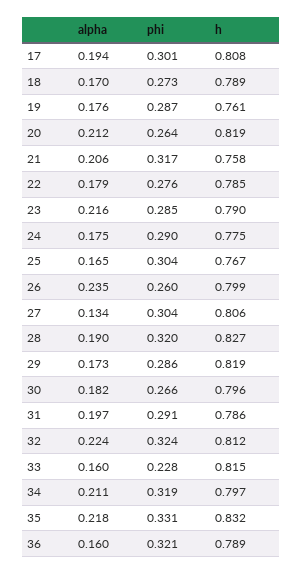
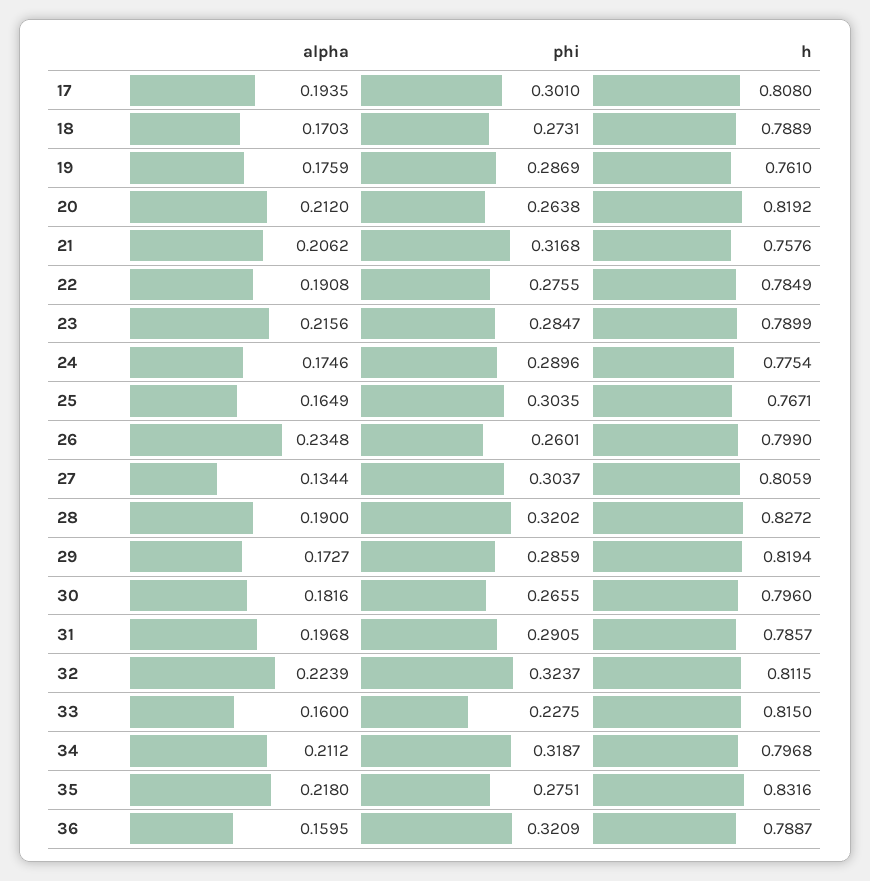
alpha, 22: 0.179 -> 0.1908
phi, 35: 0.331 -> 0.2751

